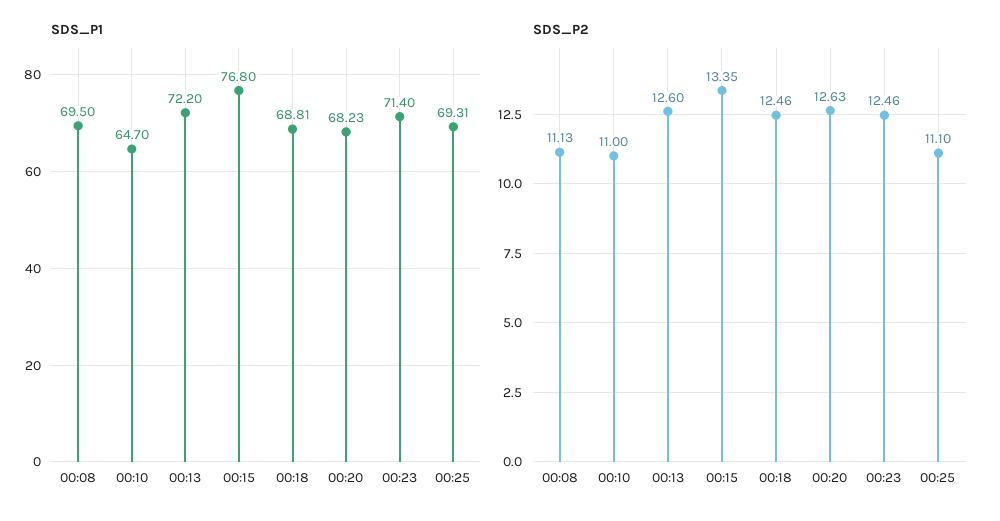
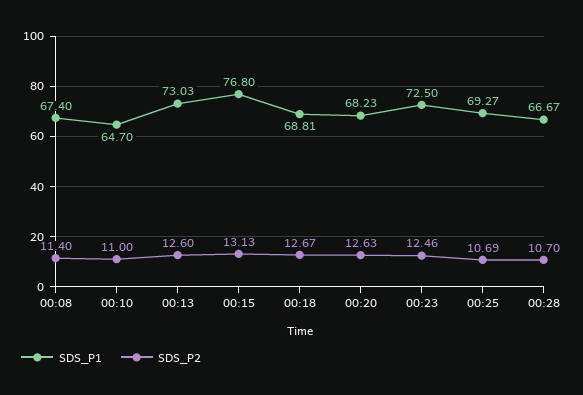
SDS_P1, 00:08: 69.5 -> 67.4
SDS_P1, 00:13: 72.2 -> 73.03
SDS_P1, 00:23: 71.4 -> 72.5
SDS_P1, 00:25: 69.31 -> 69.27
SDS_P2, 00:08: 11.13 -> 11.4
SDS_P2, 00:15: 13.35 -> 13.13
SDS_P2, 00:18: 12.46 -> 12.67
SDS_P2, 00:25: 11.1 -> 10.69
SDS_P1, 00:28: none -> 66.67
SDS_P2, 00:28: none -> 10.7

